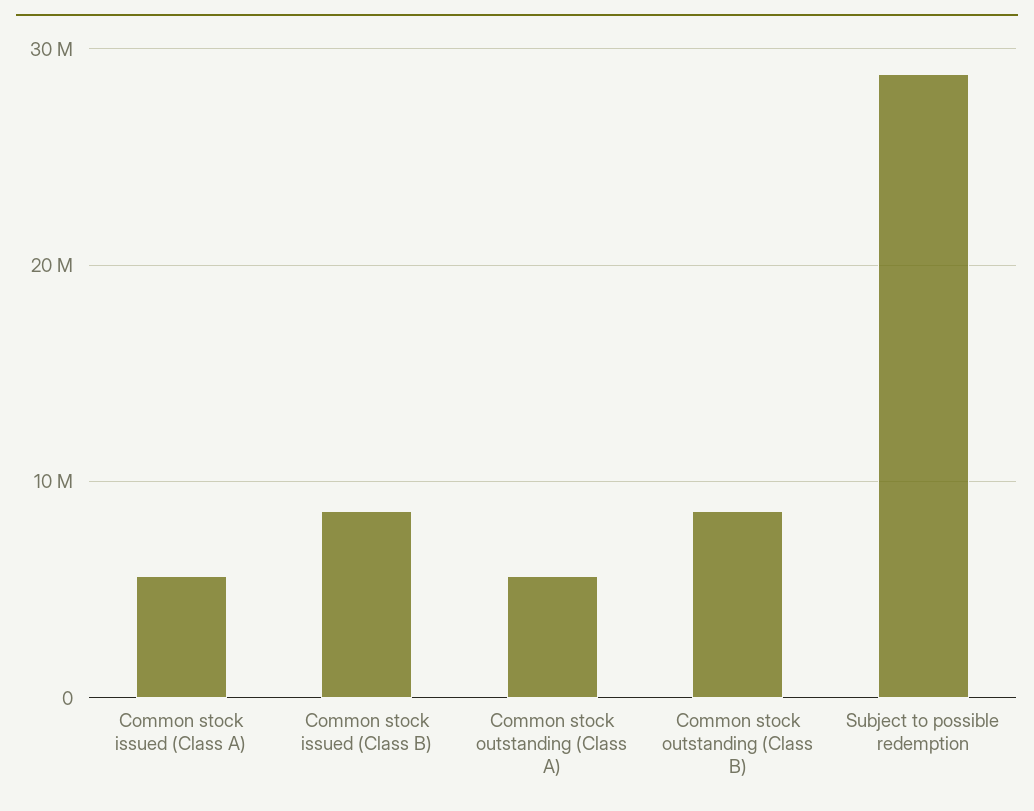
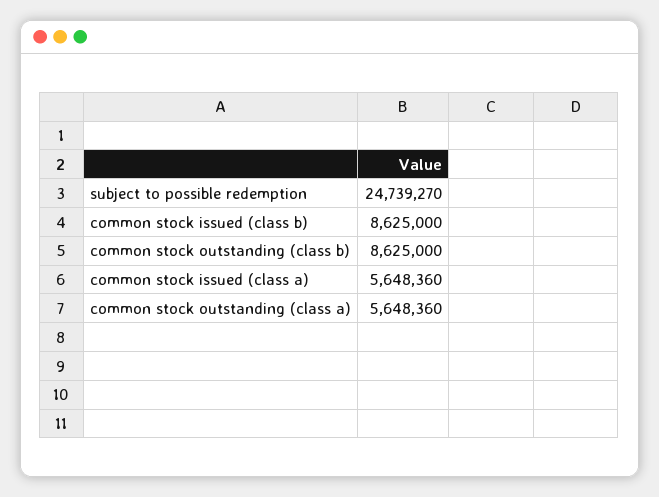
Subject to possible redemption: 29000000 -> 24739270

